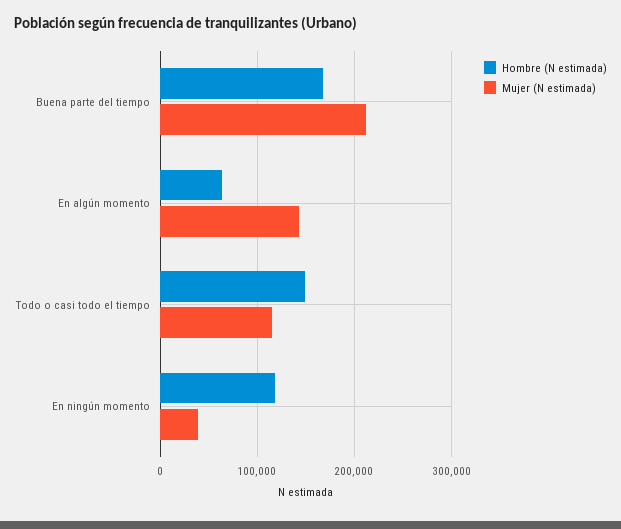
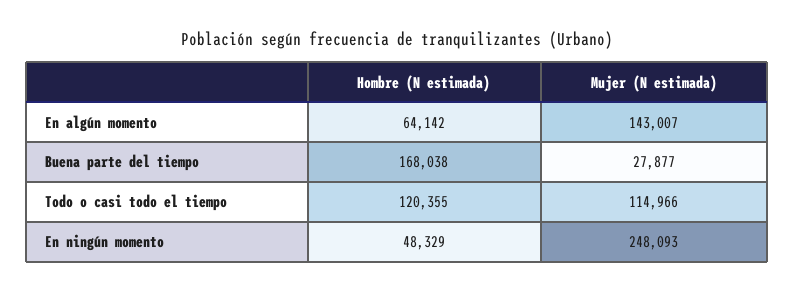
Mujer (N estimada), Buena parte del tiempo: 210000 -> 27877
Hombre (N estimada), Todo o casi todo el tiempo: 150000 -> 120355
Hombre (N estimada), En ningún momento: 120000 -> 48329
Mujer (N estimada), En ningún momento: 40000 -> 248093

